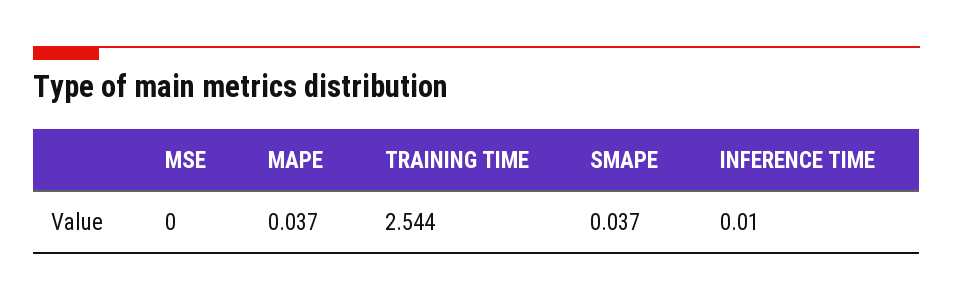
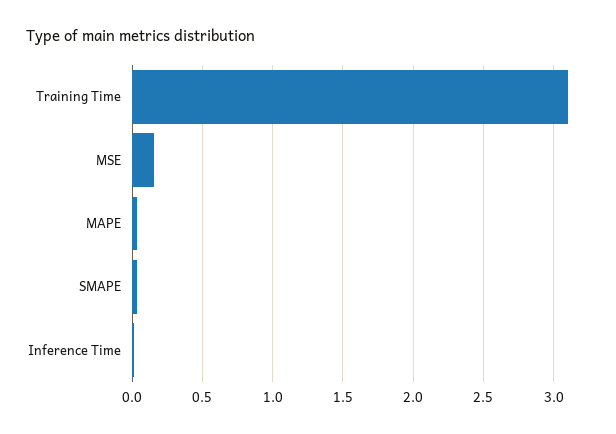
MSE: 0 -> 0.15
TRAINING TIME: 2.544 -> 3.1

